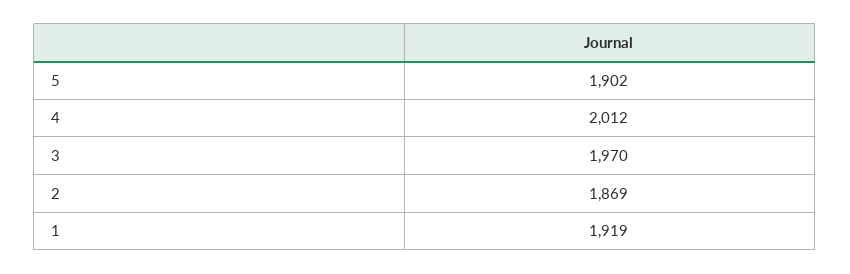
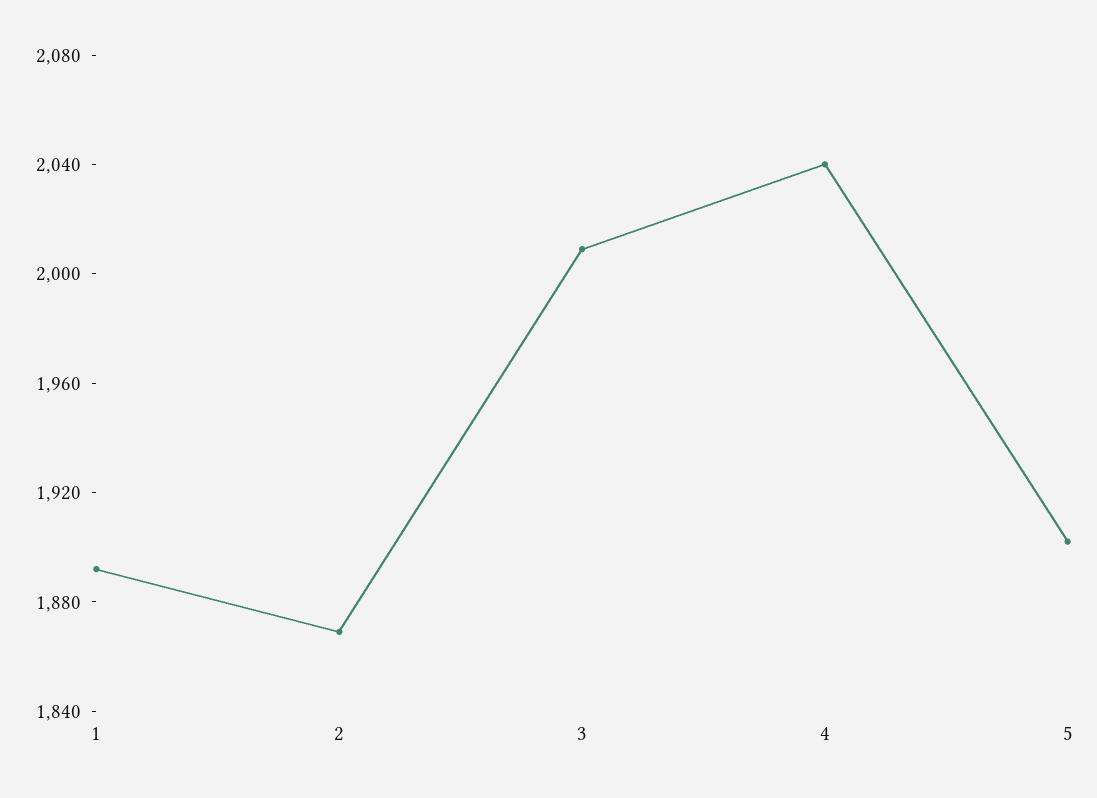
4: 2012 -> 2040
3: 1970 -> 2010
1: 1919 -> 1890

